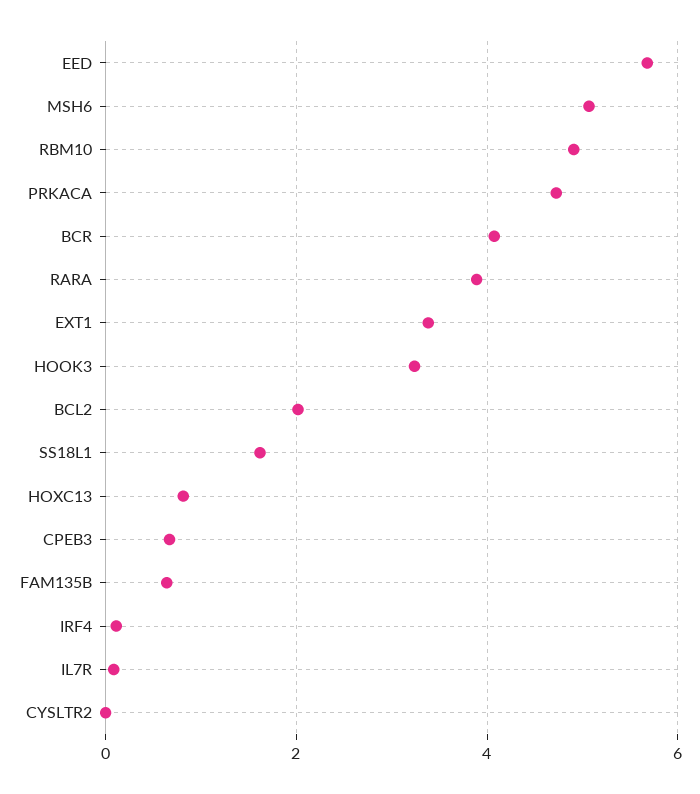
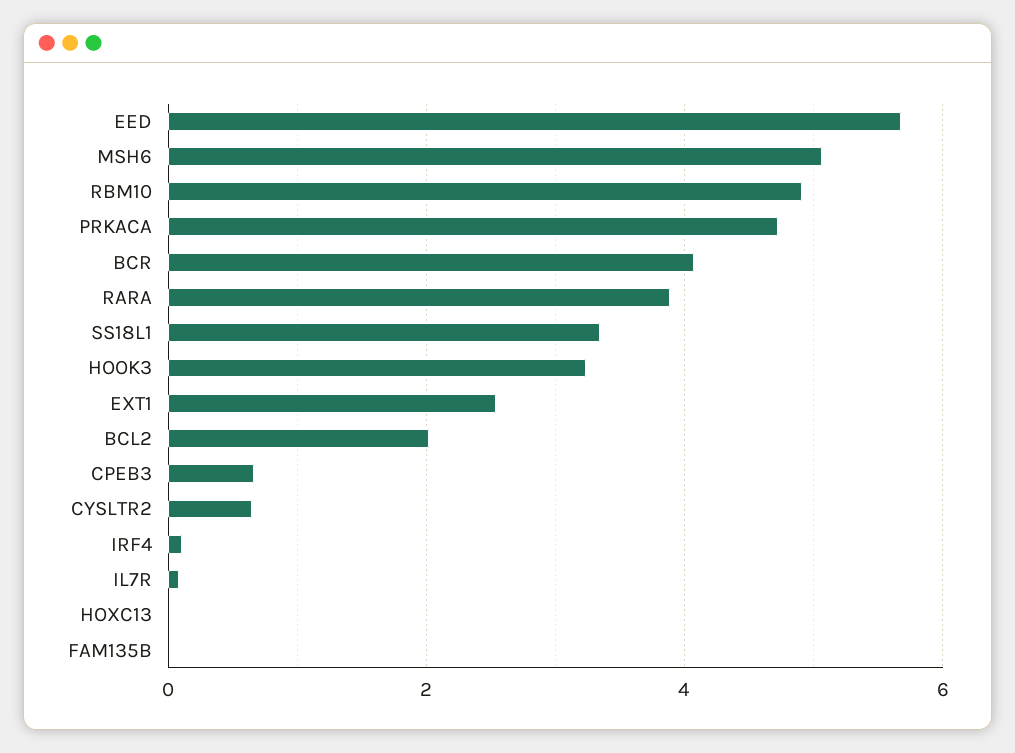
EXT1: 3.4 -> 2.6
SS18L1: 1.6 -> 3.4
HOXC13: 0.8 -> 0
FAM135B: 0.6 -> 0
CYSLTR2: 0 -> 0.6

